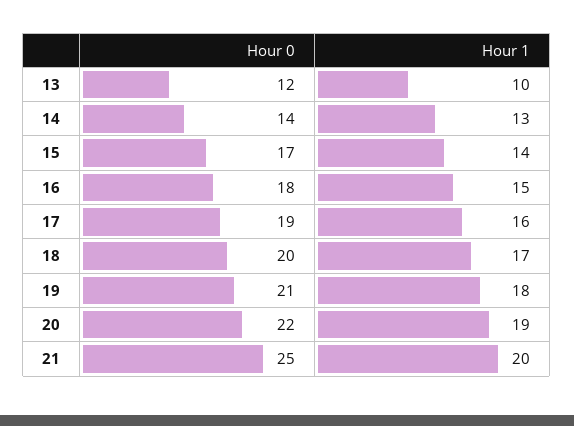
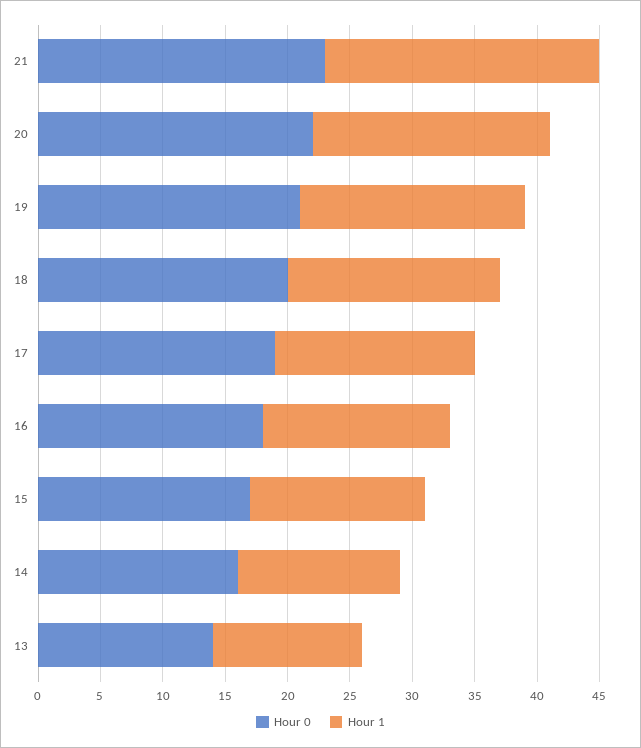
Hour 0, 13: 12 -> 14
Hour 1, 13: 10 -> 12
Hour 0, 14: 14 -> 16
Hour 0, 21: 25 -> 23
Hour 1, 21: 20 -> 22

